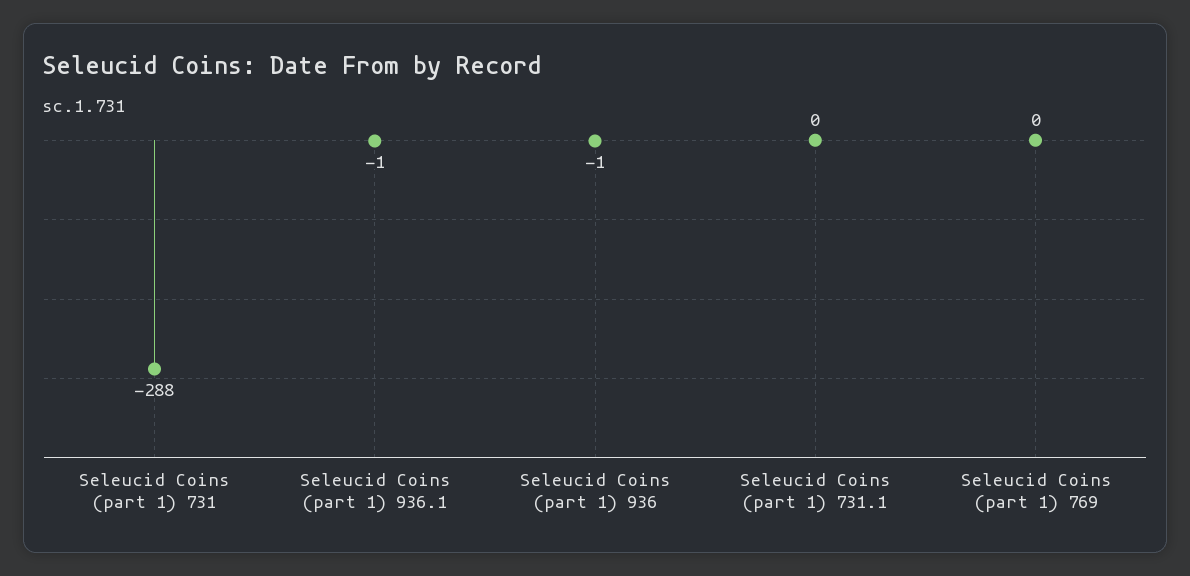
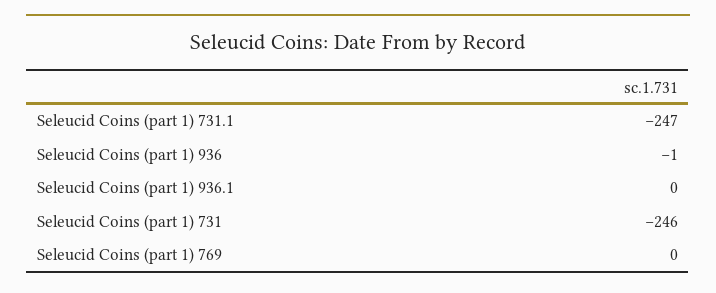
Seleucid Coins (part 1) 731: -288 -> -246
Seleucid Coins (part 1) 936.1: -1 -> 0
Seleucid Coins (part 1) 731.1: 0 -> -247

